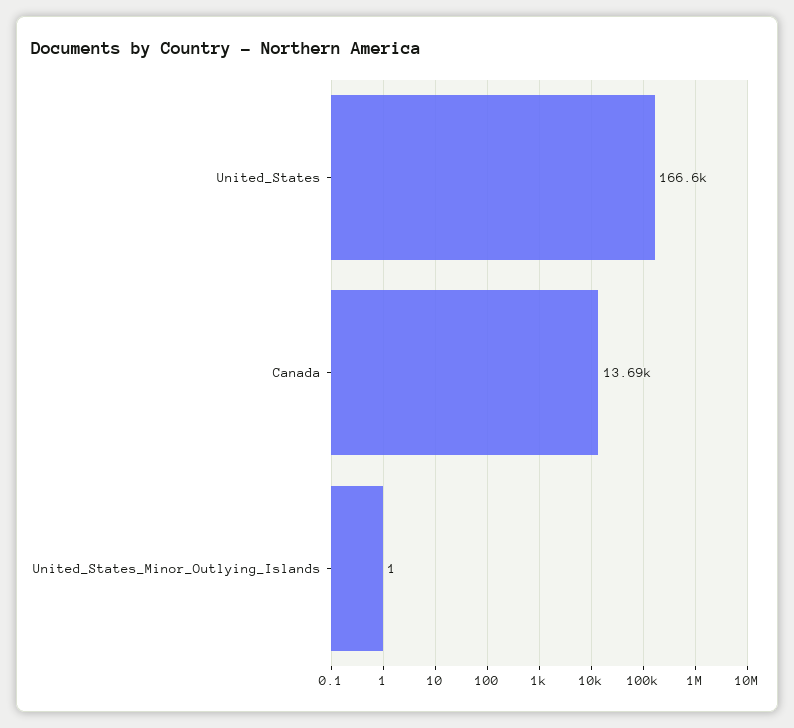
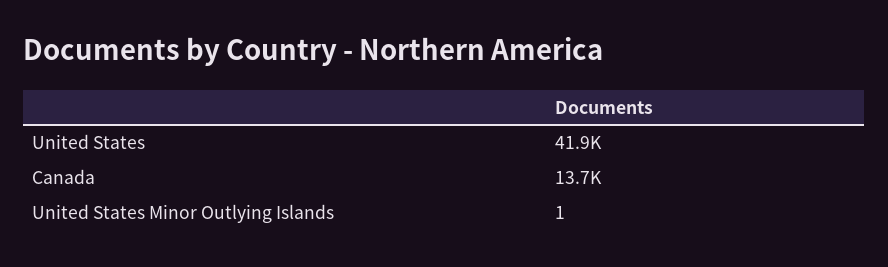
United_States: 166600 -> 41900

